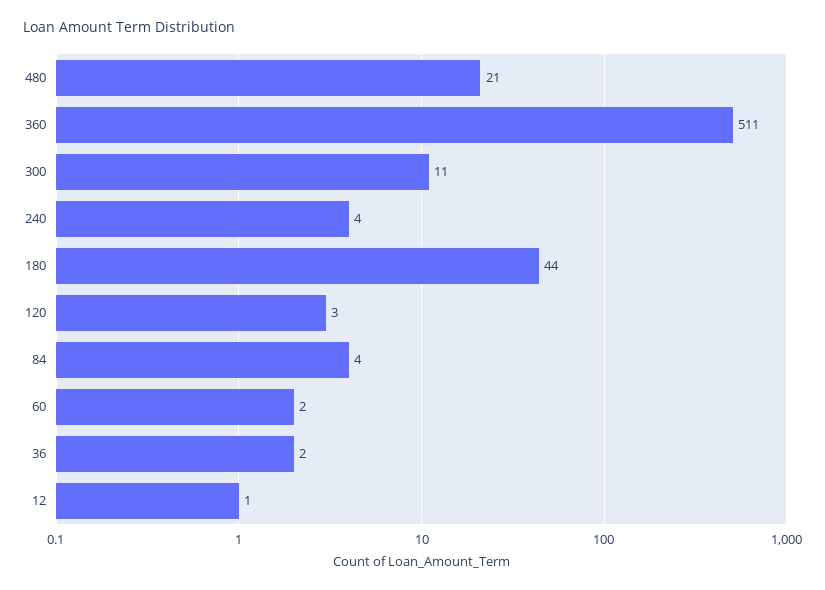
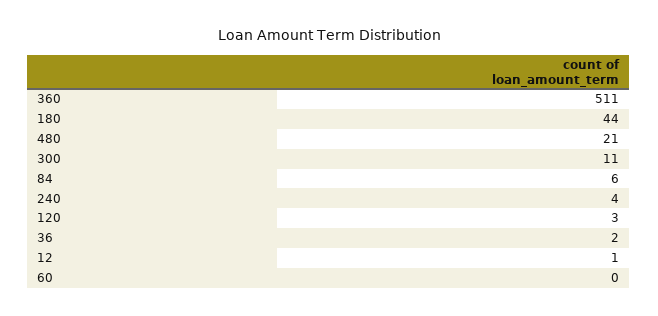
84: 4 -> 6
60: 2 -> 0

